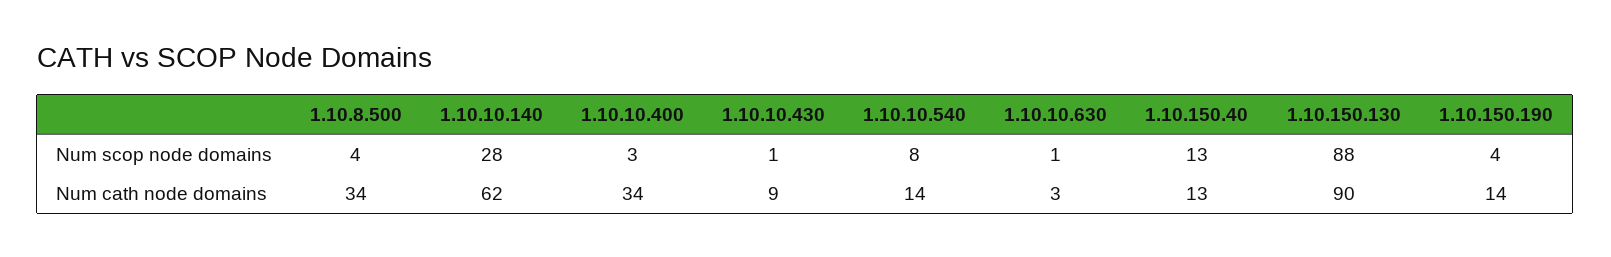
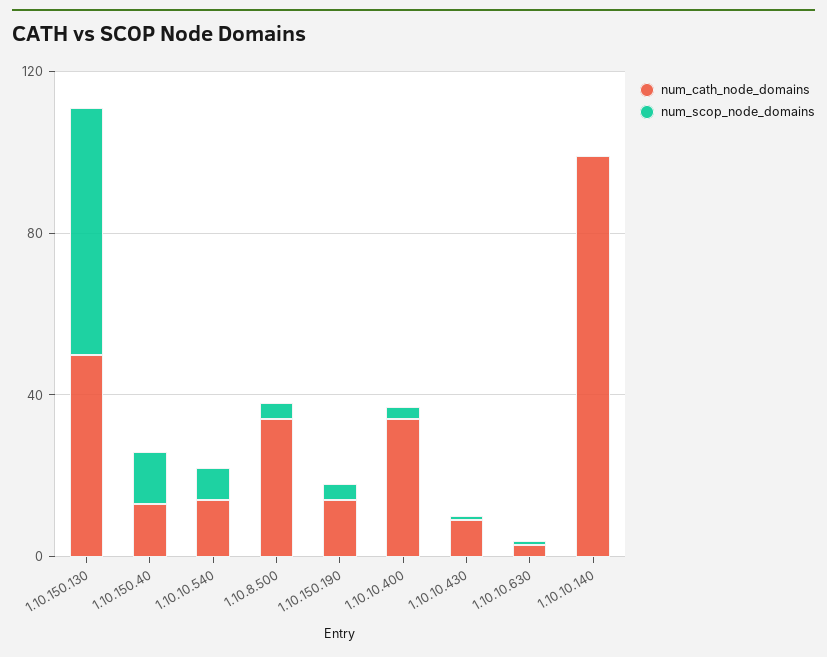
Num scop node domains, 1.10.10.140: 28 -> 0
Num scop node domains, 1.10.150.130: 88 -> 60
Num cath node domains, 1.10.10.140: 62 -> 100
Num cath node domains, 1.10.150.130: 90 -> 50

